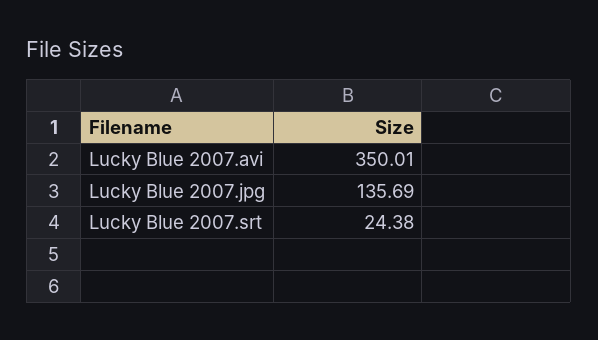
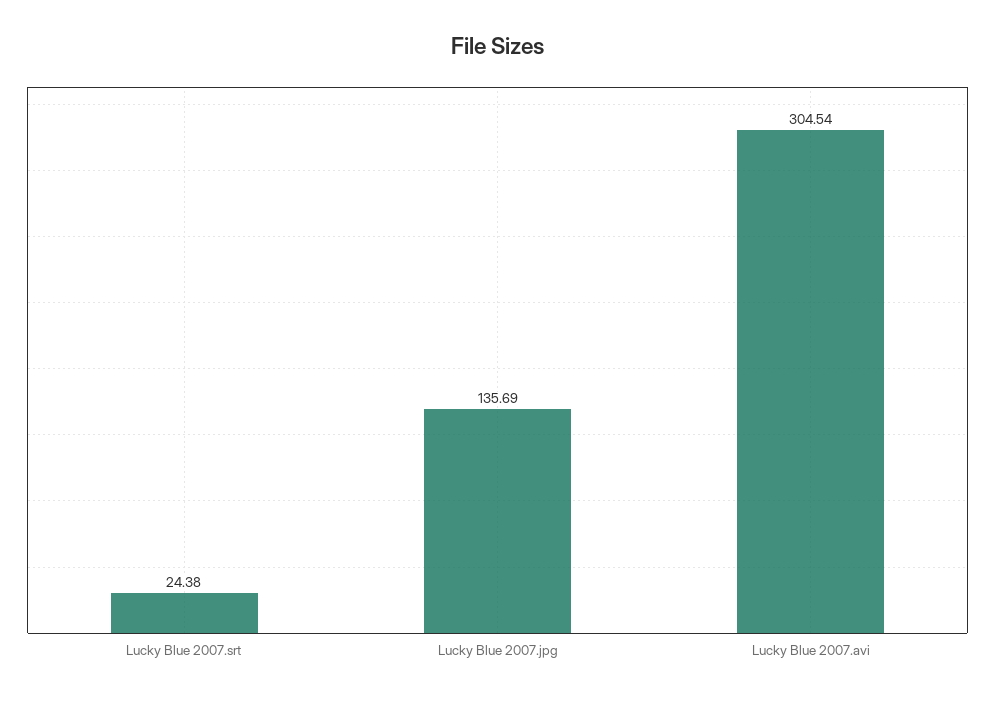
Lucky Blue 2007.avi: 350.01 -> 304.54

